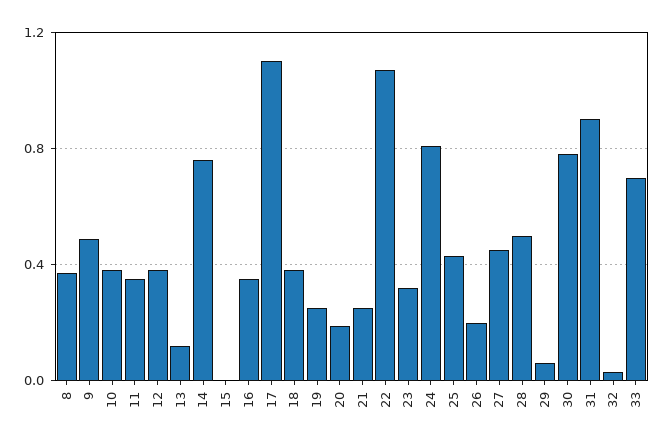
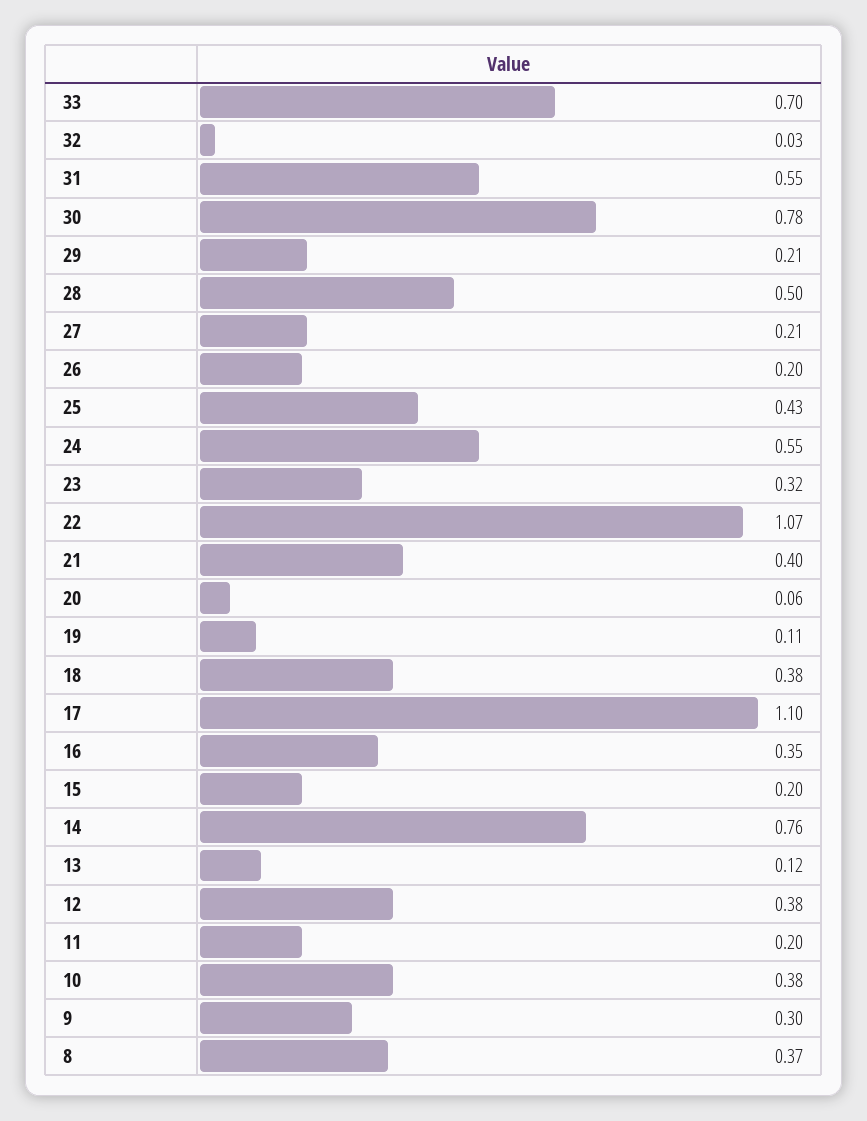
9: 0.5 -> 0.3
11: 0.35 -> 0.2
15: 0 -> 0.2
19: 0.25 -> 0.11
20: 0.2 -> 0.06
21: 0.25 -> 0.4
24: 0.8 -> 0.55
27: 0.45 -> 0.21
29: 0.05 -> 0.21
31: 0.9 -> 0.55

